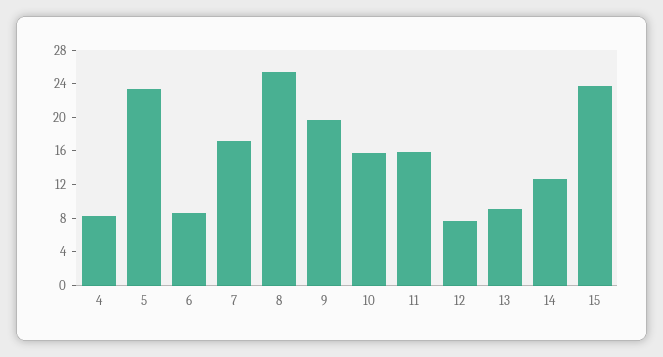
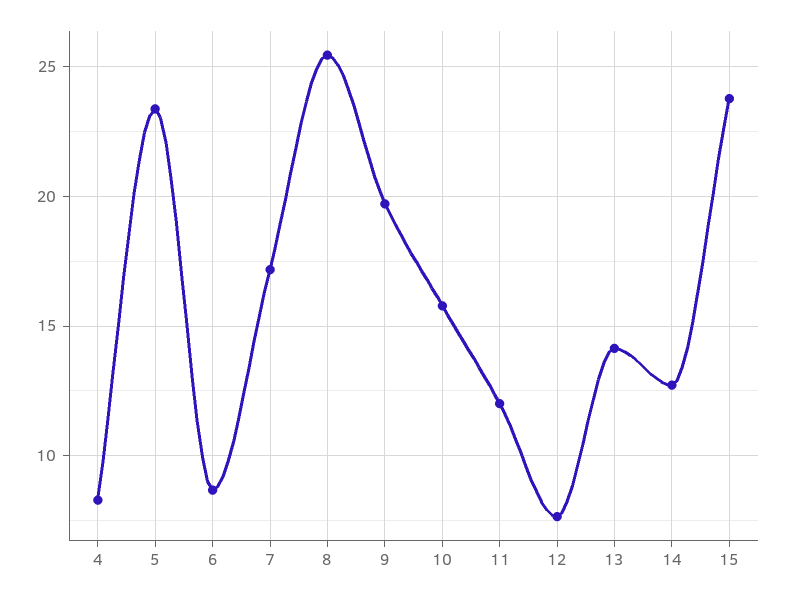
11: 16 -> 12
13: 9 -> 14

